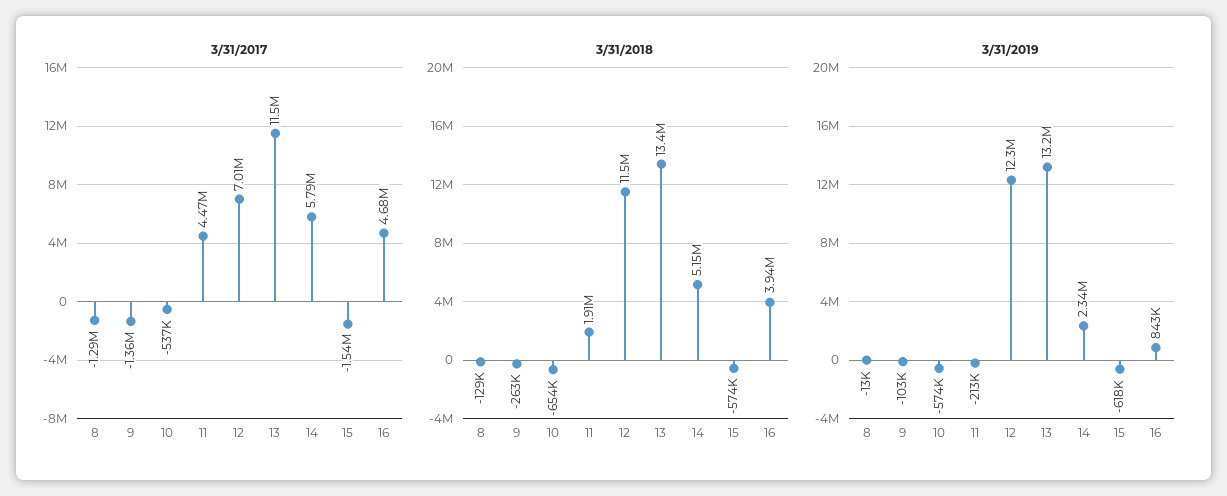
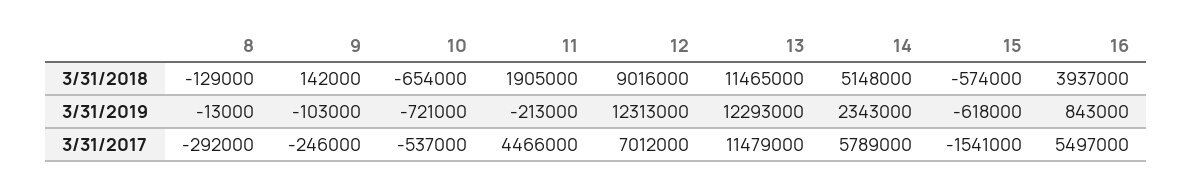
3/31/2017, 8: -1290000 -> -292000
3/31/2017, 9: -1360000 -> -246000
3/31/2017, 16: 4680000 -> 5497000
3/31/2018, 9: -263000 -> 142000
3/31/2018, 12: 11500000 -> 9016000
3/31/2018, 13: 13400000 -> 11465000
3/31/2019, 10: -574000 -> -721000
3/31/2019, 13: 13200000 -> 12293000

